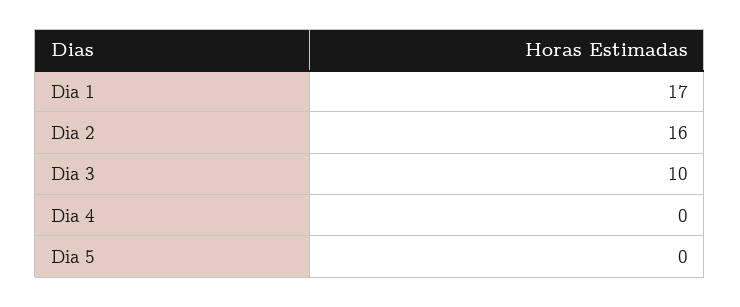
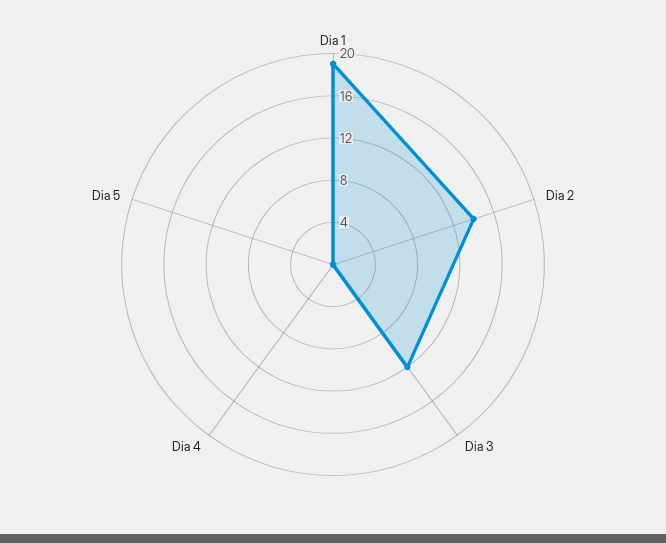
Dia 1: 17 -> 19
Dia 2: 16 -> 14
Dia 3: 10 -> 12

